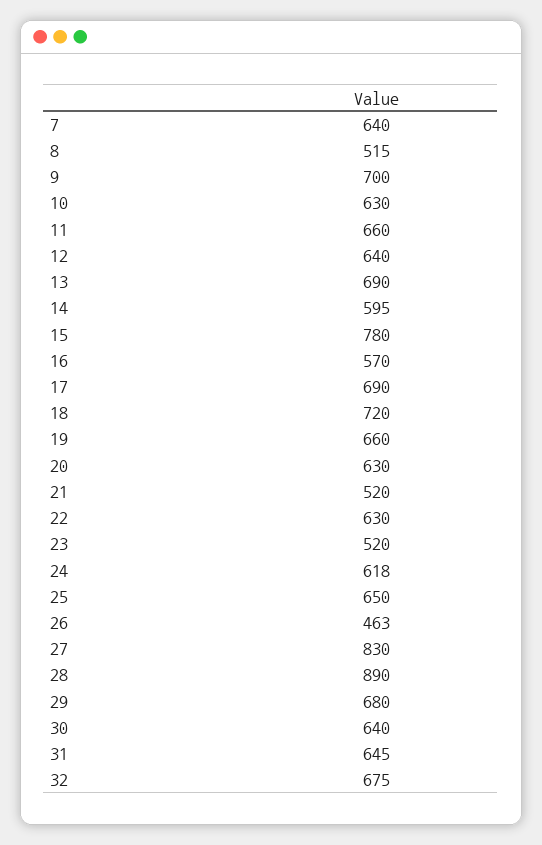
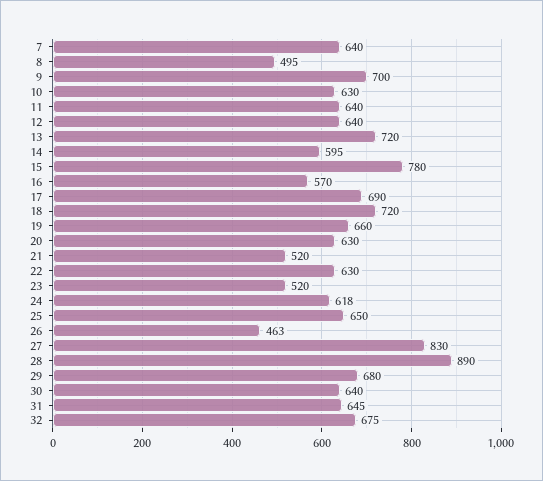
8: 515 -> 495
11: 660 -> 640
13: 690 -> 720

